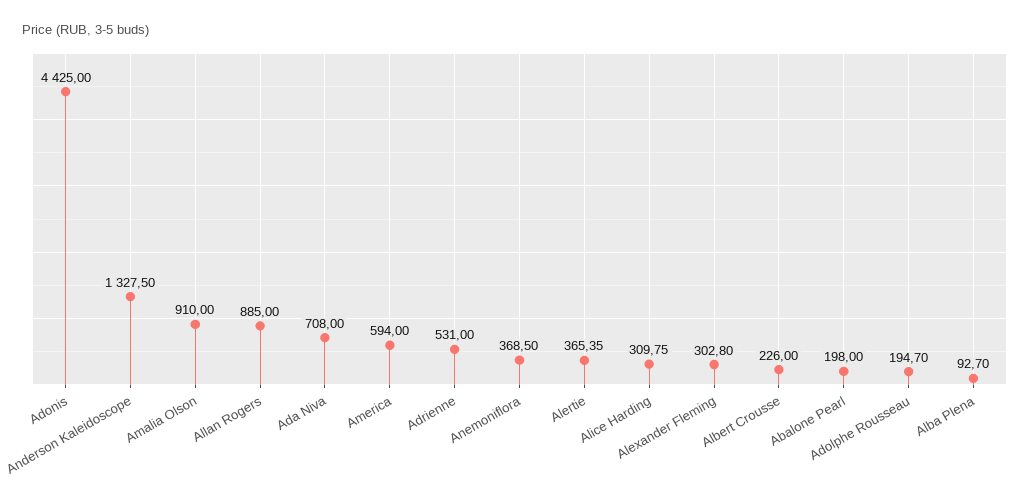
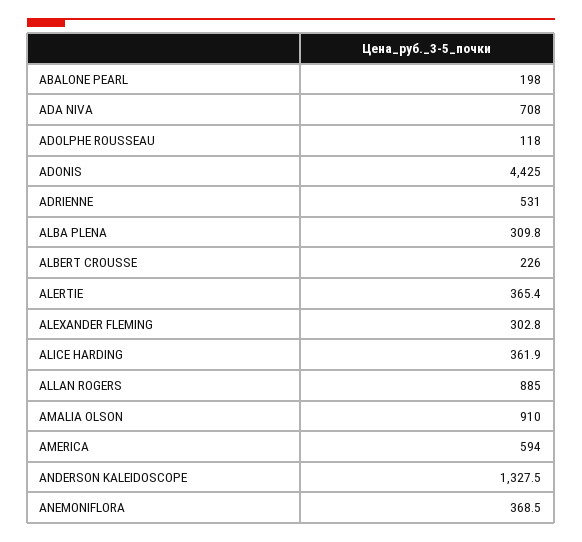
Alice Harding: 309.75 -> 361.9
Adolphe Rousseau: 194.7 -> 118
Alba Plena: 92.7 -> 309.8

